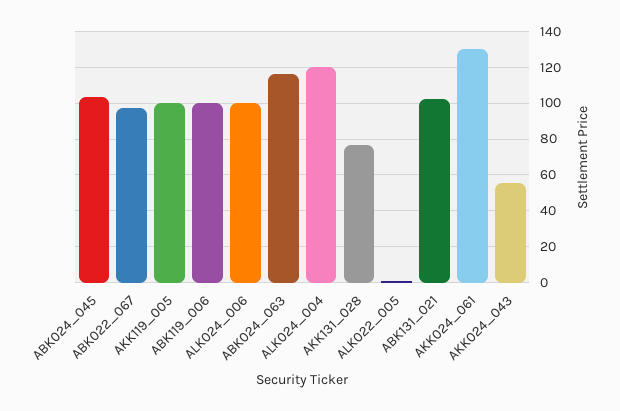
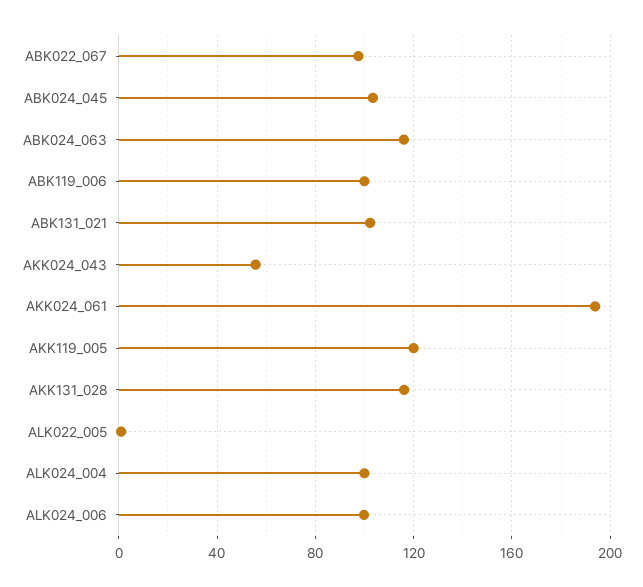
AKK119_005: 100 -> 120
ALK024_004: 120 -> 100
AKK131_028: 75 -> 115
AKK024_061: 130 -> 195

